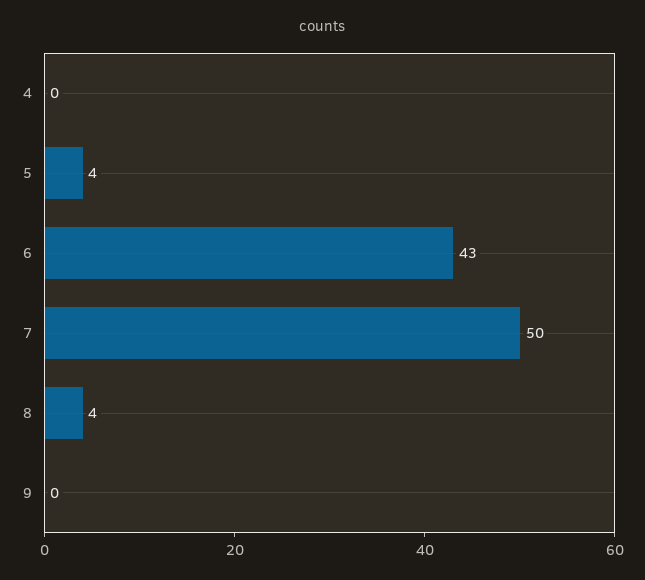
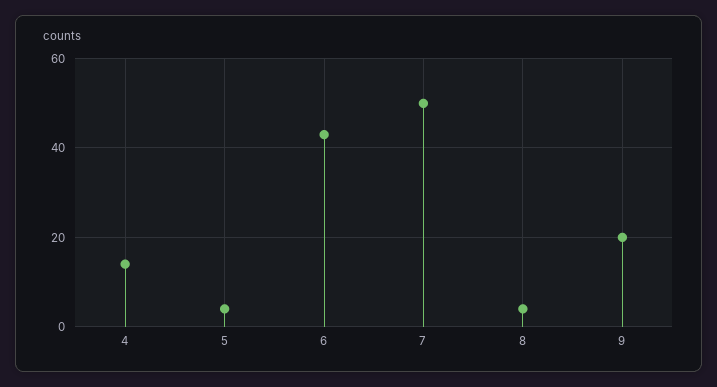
4: 0 -> 15
9: 0 -> 20

